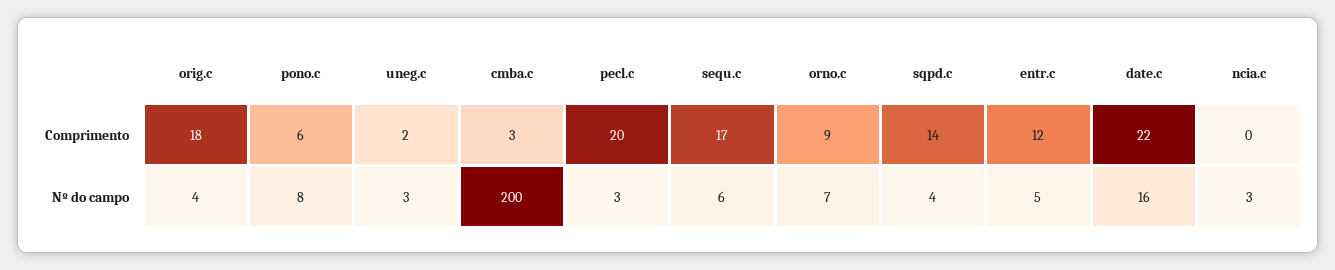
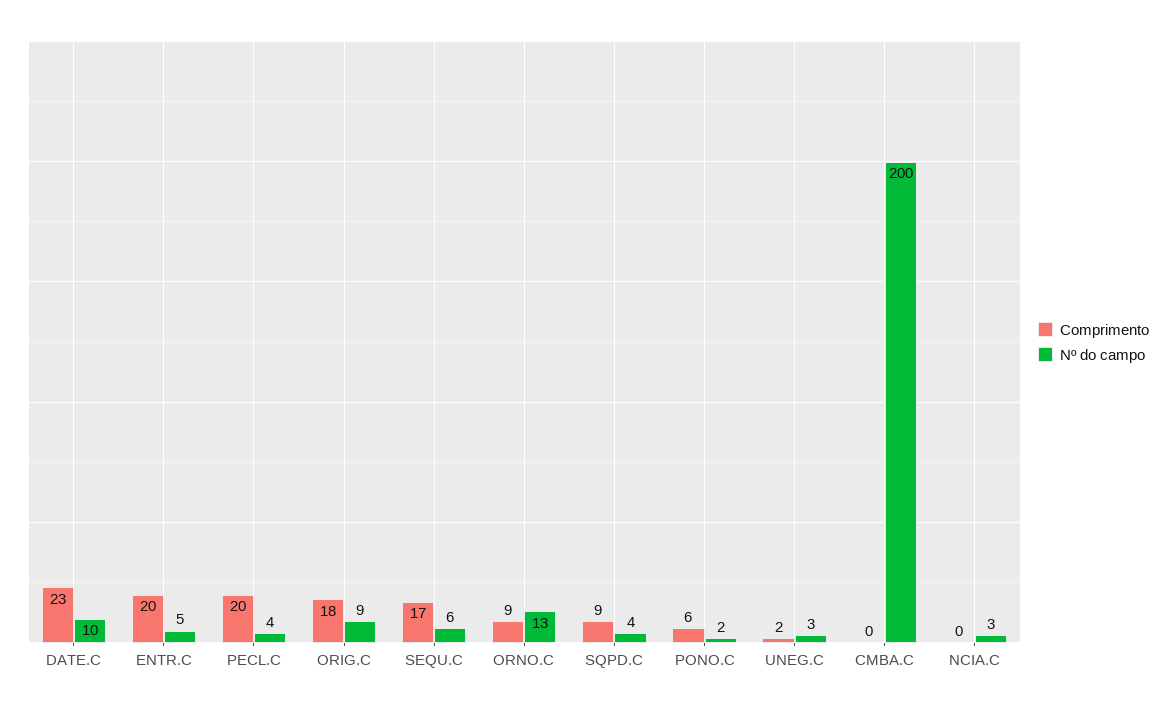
Comprimento, cmba.c: 3 -> 0
Comprimento, sqpd.c: 14 -> 9
Comprimento, entr.c: 12 -> 20
Comprimento, date.c: 22 -> 23
Nº do campo, orig.c: 4 -> 9
Nº do campo, pono.c: 8 -> 2
Nº do campo, pecl.c: 3 -> 4
Nº do campo, orno.c: 7 -> 13
Nº do campo, date.c: 16 -> 10

